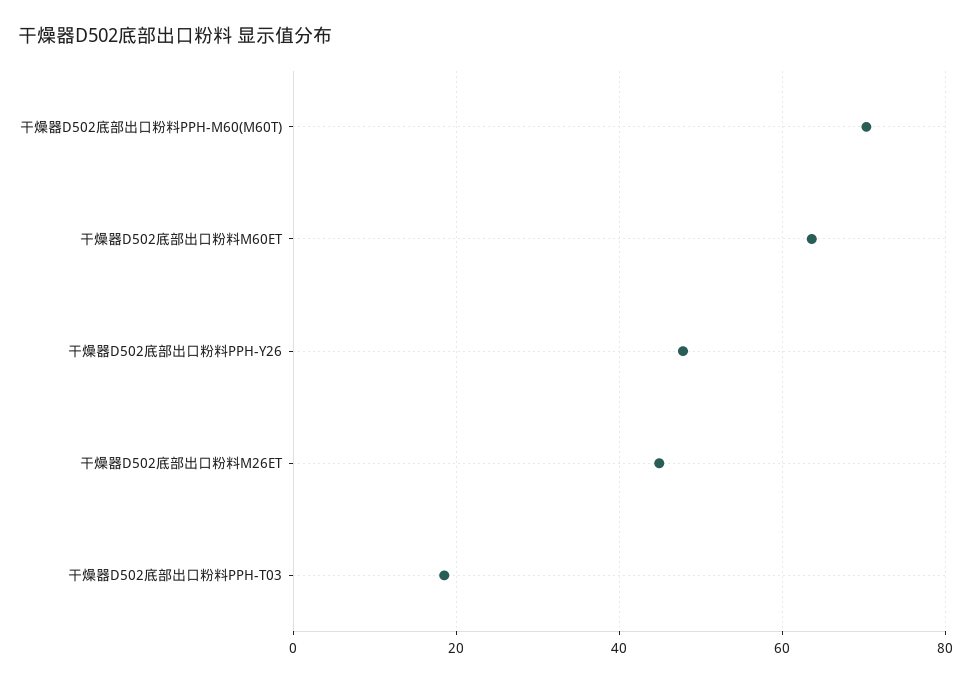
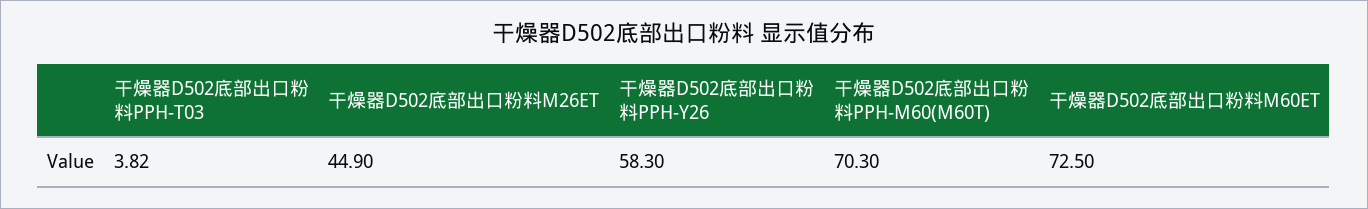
干燥器D502底部出口粉料M60ET: 64 -> 72.5
干燥器D502底部出口粉料PPH-Y26: 48 -> 58.3
干燥器D502底部出口粉料PPH-T03: 18 -> 3.82

